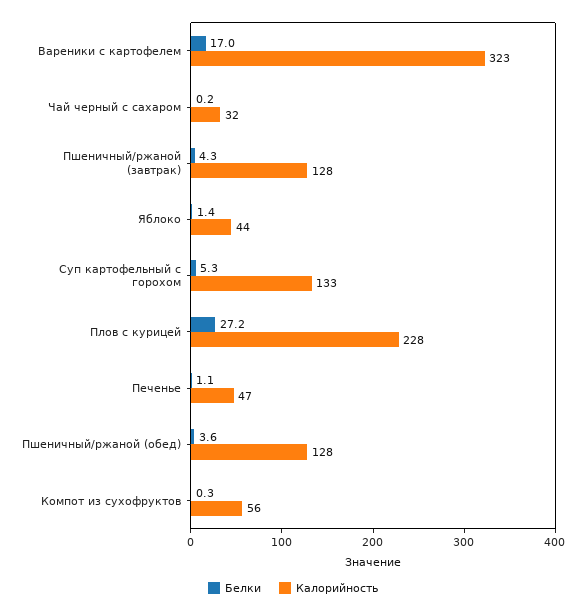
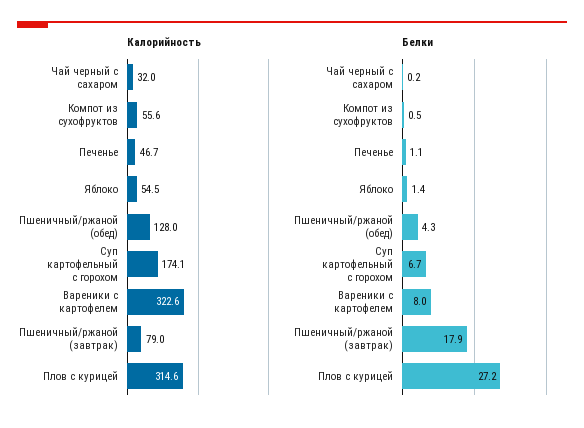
Белки, Вареники с картофелем: 17 -> 8
Белки, Пшеничный/ржаной (завтрак): 4.3 -> 17.9
Калорийность, Пшеничный/ржаной (завтрак): 128 -> 79
Калорийность, Яблоко: 44 -> 54.5
Белки, Суп картофельный с горохом: 5.3 -> 6.7
Калорийность, Суп картофельный с горохом: 133 -> 174.1
Калорийность, Плов с курицей: 228 -> 314.6
Белки, Пшеничный/ржаной (обед): 3.6 -> 4.3
Белки, Компот из сухофруктов: 0.3 -> 0.5

